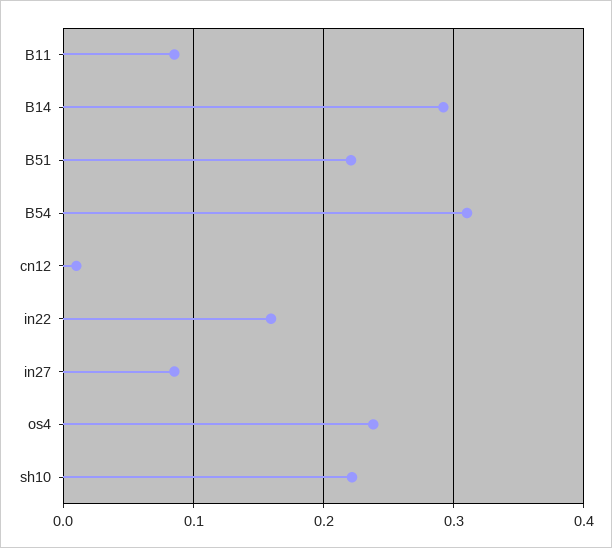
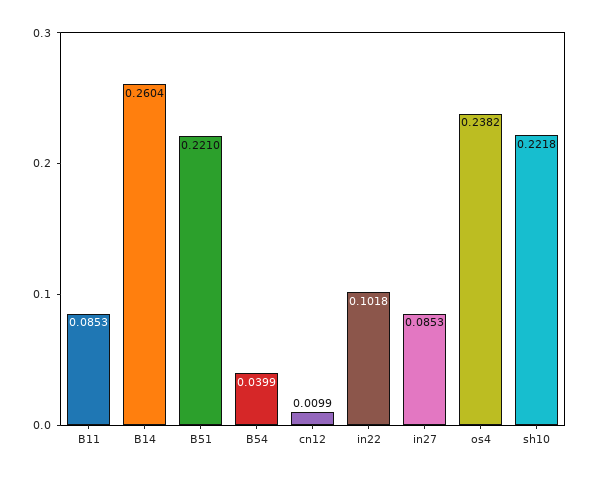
B14: 0.29 -> 0.2604
B54: 0.31 -> 0.0399
in22: 0.16 -> 0.1018

